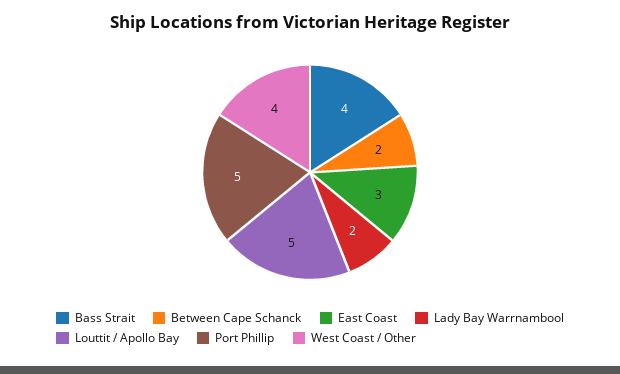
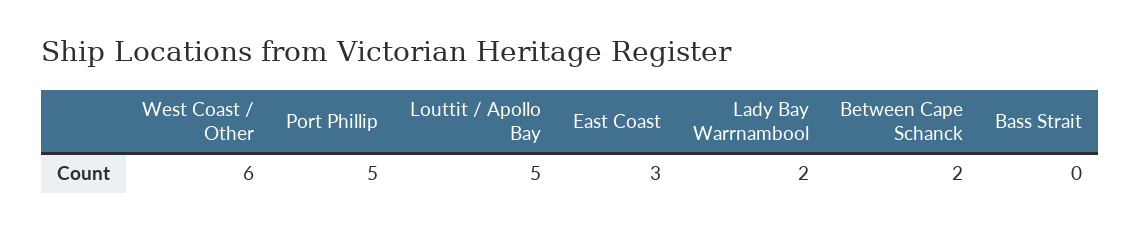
Bass Strait: 4 -> 0
West Coast / Other: 4 -> 6

